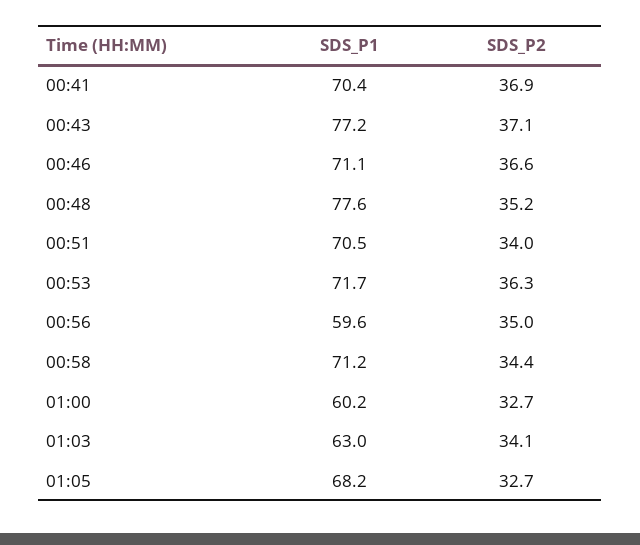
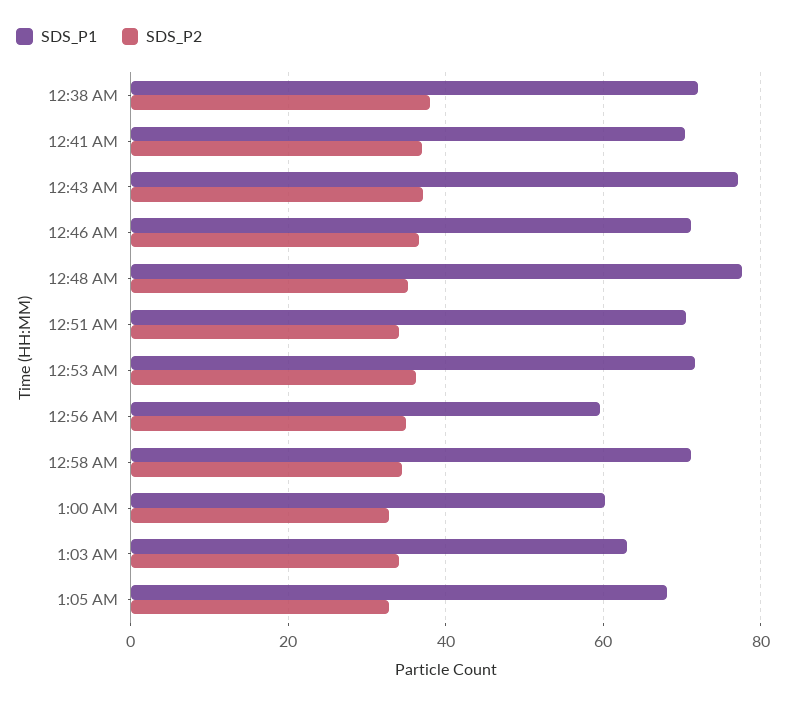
SDS_P1, 12:38 AM: none -> 72
SDS_P2, 12:38 AM: none -> 38

